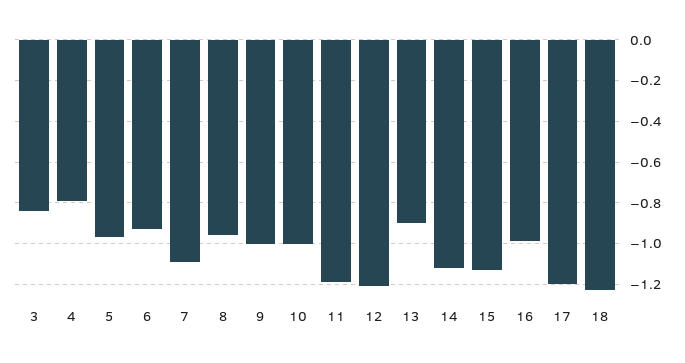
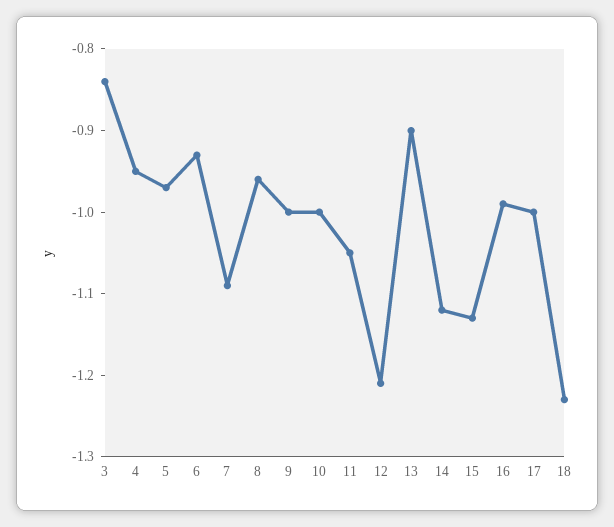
4: -0.8 -> -0.95
11: -1.2 -> -1.05
17: -1.2 -> -1

